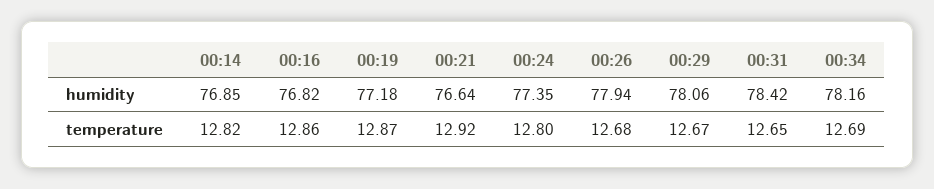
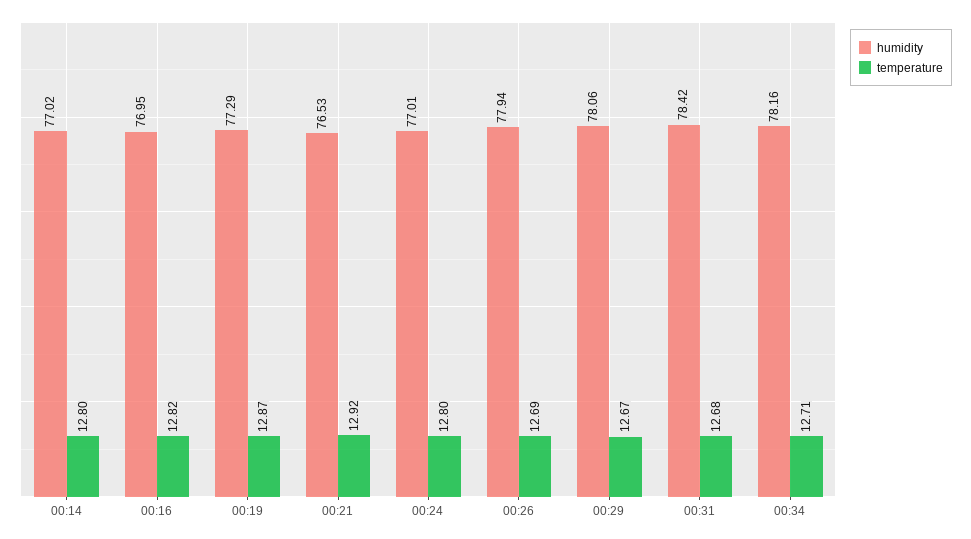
humidity, 00:14: 76.85 -> 77.02
humidity, 00:16: 76.82 -> 76.95
humidity, 00:19: 77.18 -> 77.29
humidity, 00:21: 76.64 -> 76.53
humidity, 00:24: 77.35 -> 77.01
temperature, 00:14: 12.82 -> 12.8
temperature, 00:16: 12.86 -> 12.82
temperature, 00:26: 12.68 -> 12.69
temperature, 00:31: 12.65 -> 12.68
temperature, 00:34: 12.69 -> 12.71

